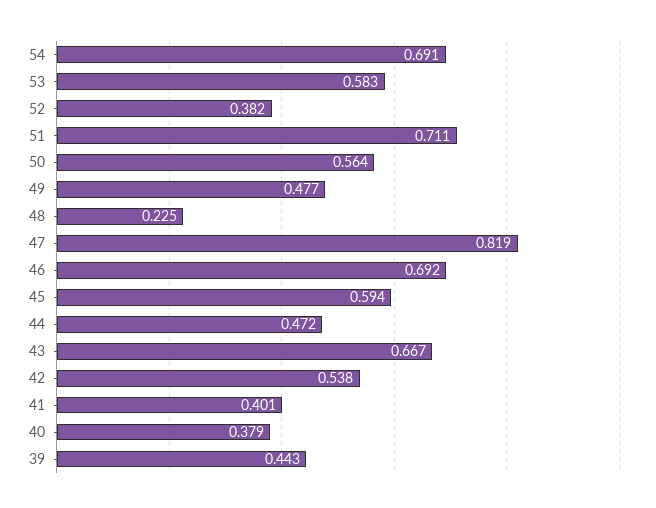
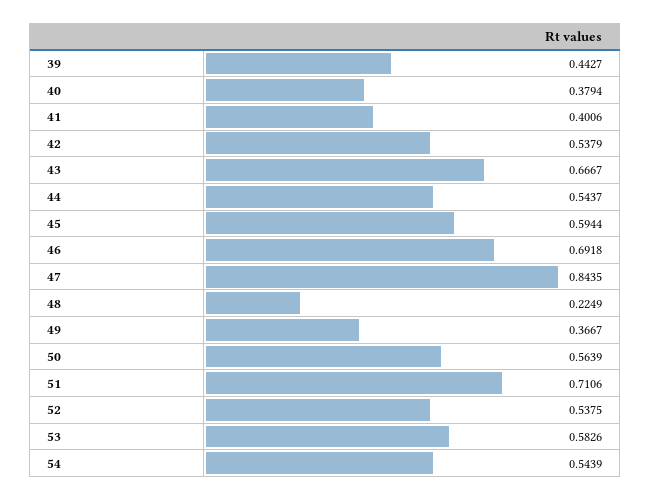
54: 0.691 -> 0.5439
52: 0.382 -> 0.5375
49: 0.477 -> 0.3667
47: 0.819 -> 0.8435
44: 0.472 -> 0.5437

